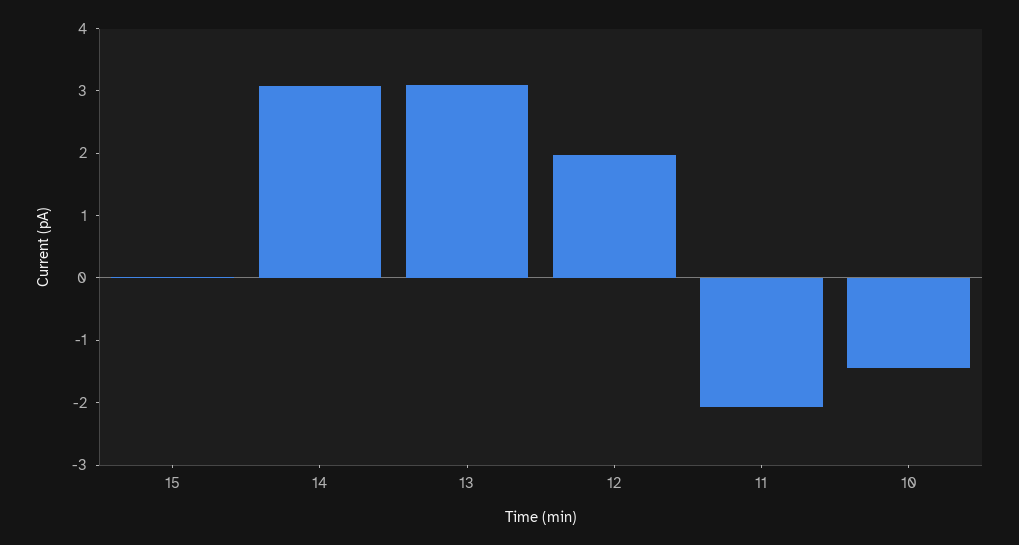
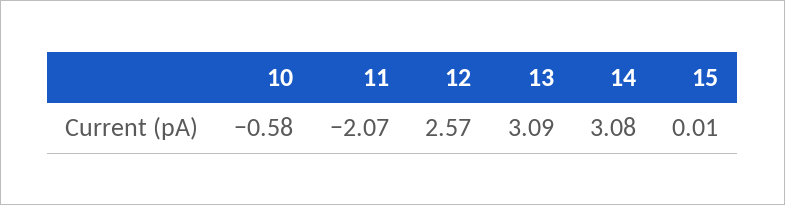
12: 2 -> 2.57
10: -1.4 -> -0.58

